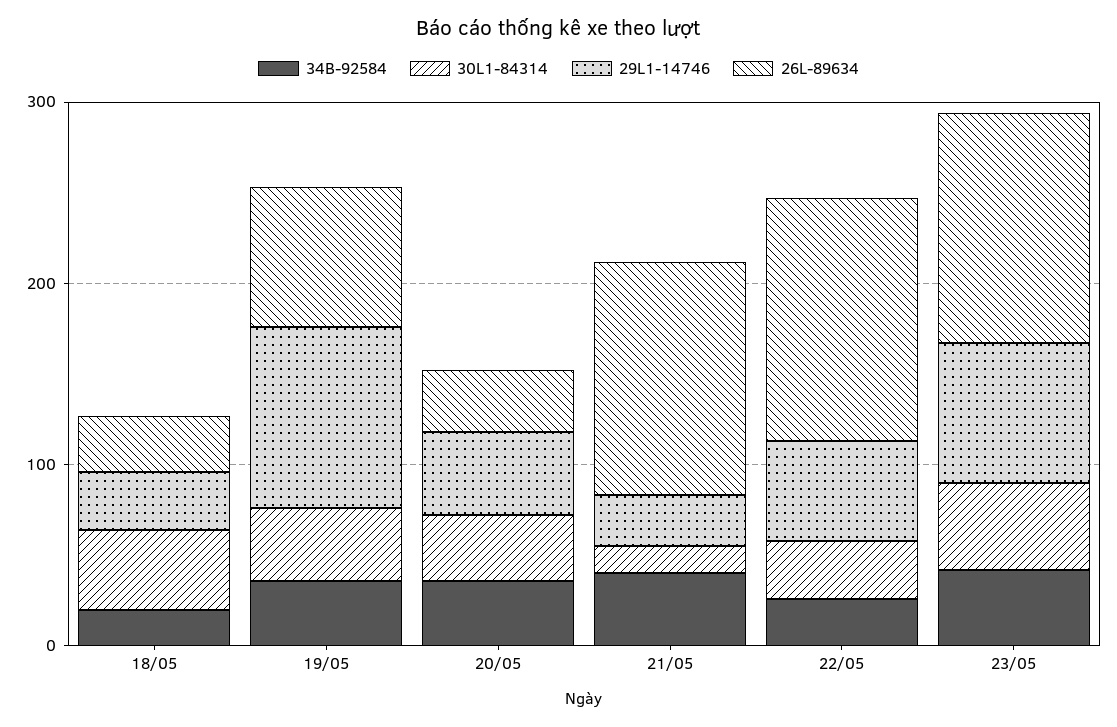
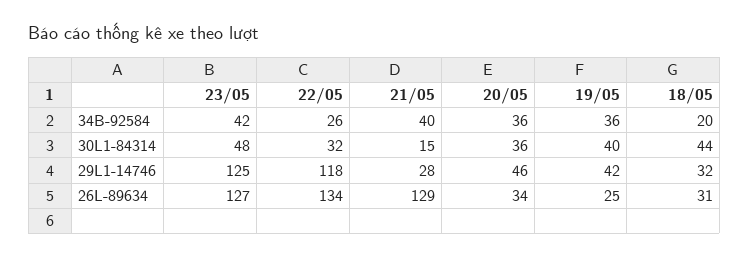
29L1-14746, 19/05: 100 -> 42
26L-89634, 19/05: 80 -> 25
29L1-14746, 22/05: 60 -> 118
29L1-14746, 23/05: 80 -> 125

